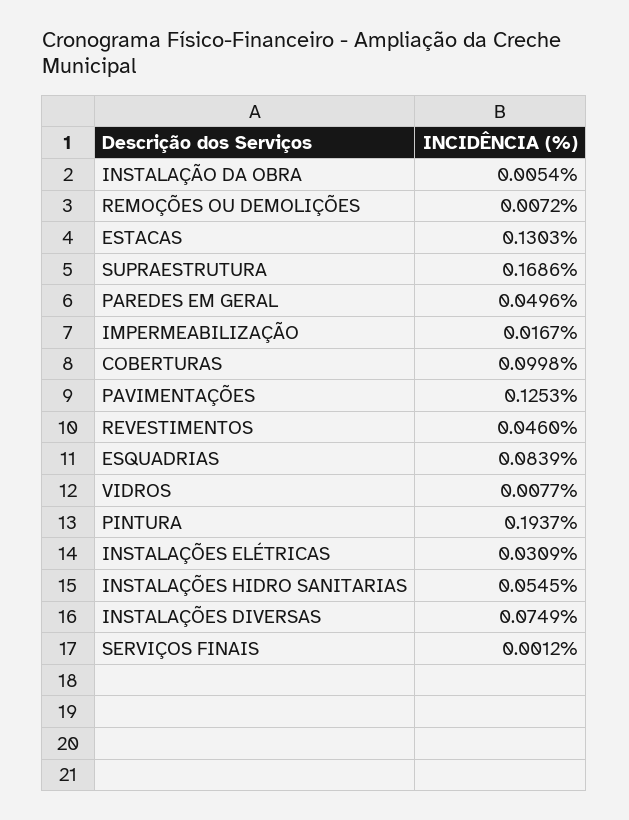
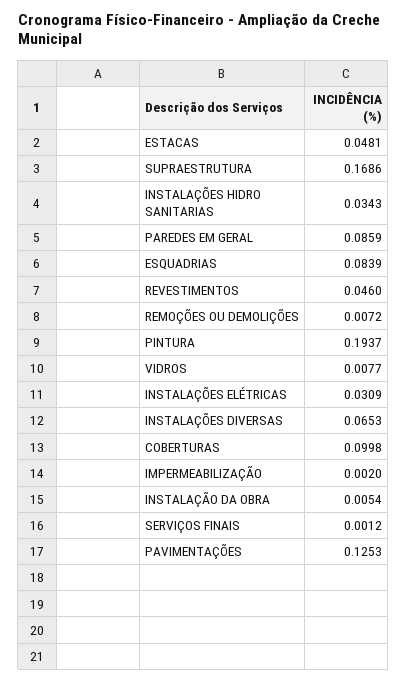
ESTACAS: 0.1303 -> 0.0481
PAREDES EM GERAL: 0.0496 -> 0.0859
IMPERMEABILIZAÇÃO: 0.0167 -> 0.002
INSTALAÇÕES HIDRO SANITARIAS: 0.0545 -> 0.0343
INSTALAÇÕES DIVERSAS: 0.0749 -> 0.0653

